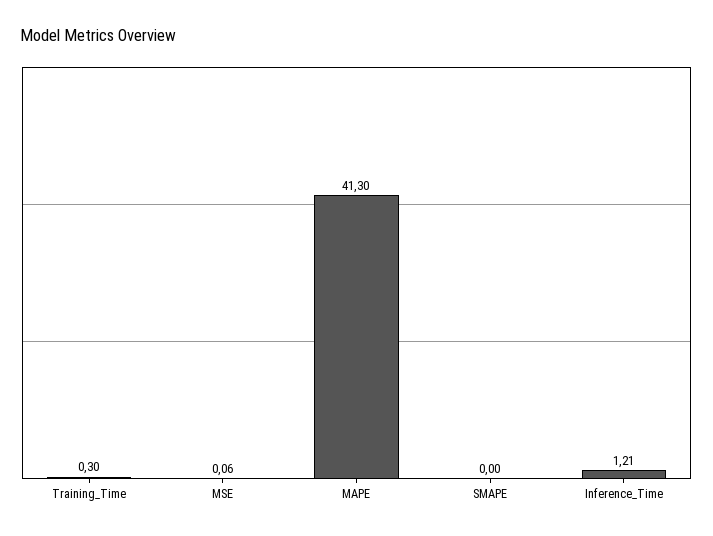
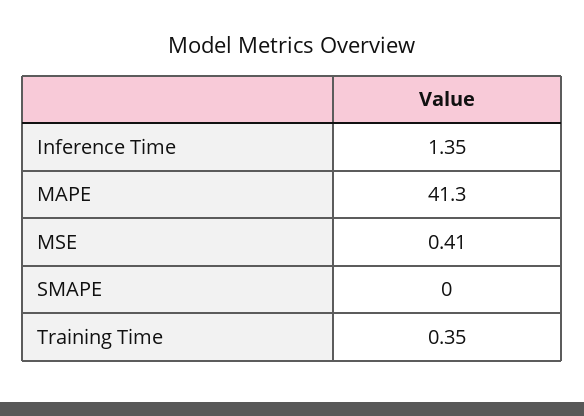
Training_Time: 0.3 -> 0.35
MSE: 0.06 -> 0.41
Inference_Time: 1.21 -> 1.35

